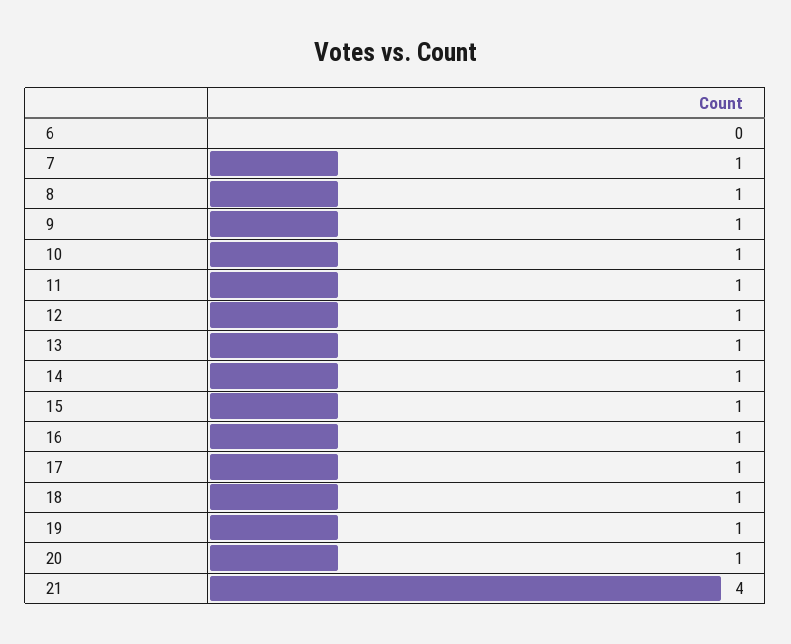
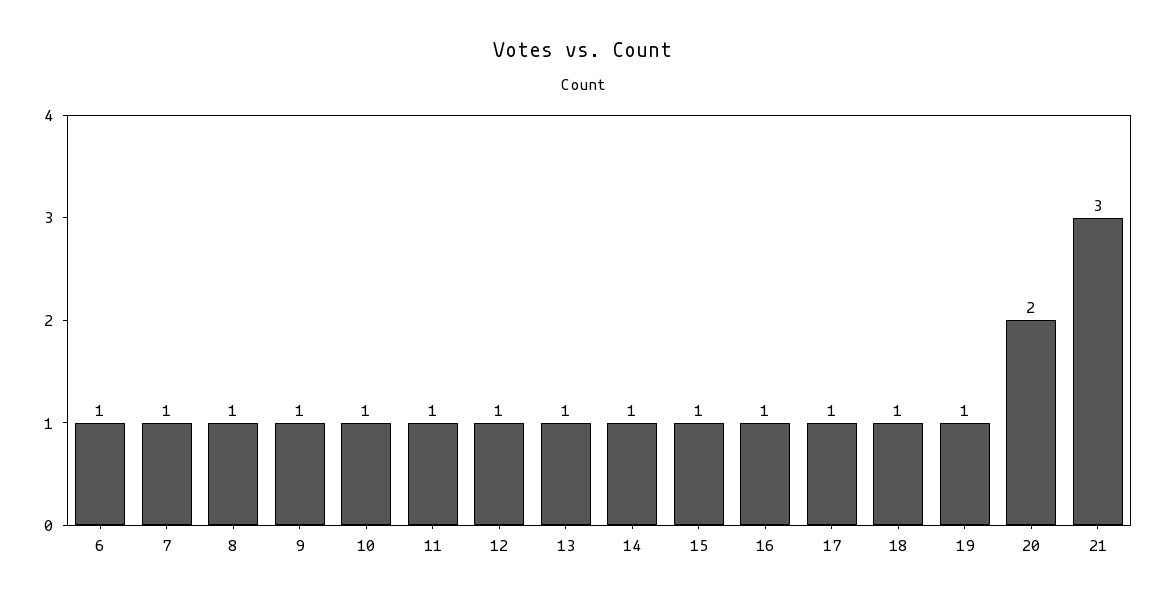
6: 0 -> 1
20: 1 -> 2
21: 4 -> 3

